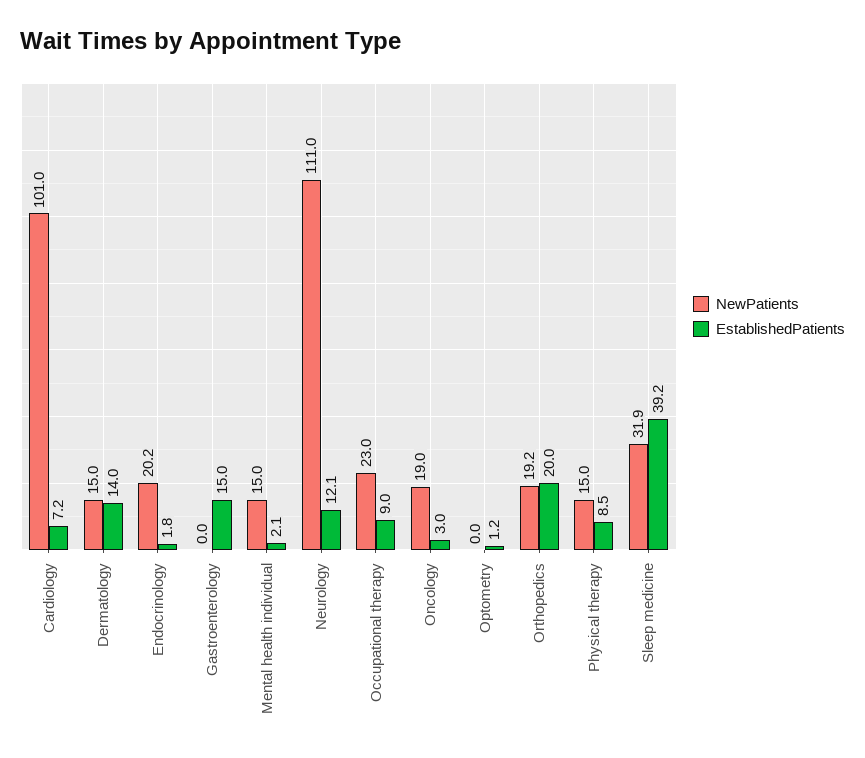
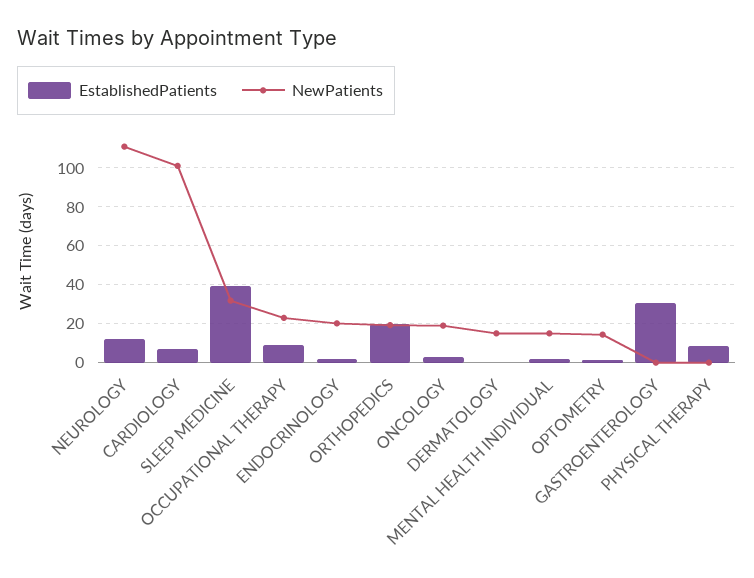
EstablishedPatients, Dermatology: 14 -> 0
EstablishedPatients, Gastroenterology: 15 -> 30
NewPatients, Optometry: 0 -> 15
NewPatients, Physical therapy: 15 -> 0

